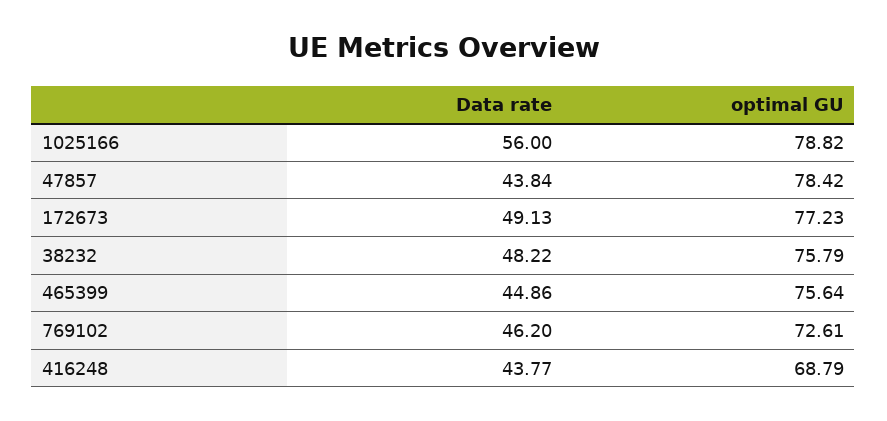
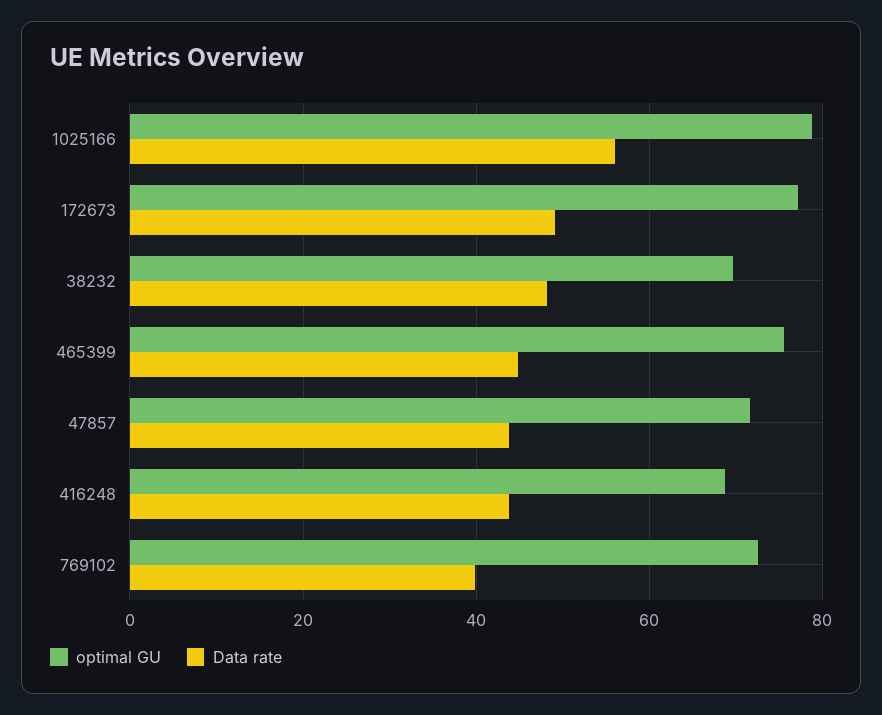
optimal GU, 47857: 78.42 -> 72
optimal GU, 38232: 75.79 -> 70
Data rate, 769102: 46.2 -> 40

